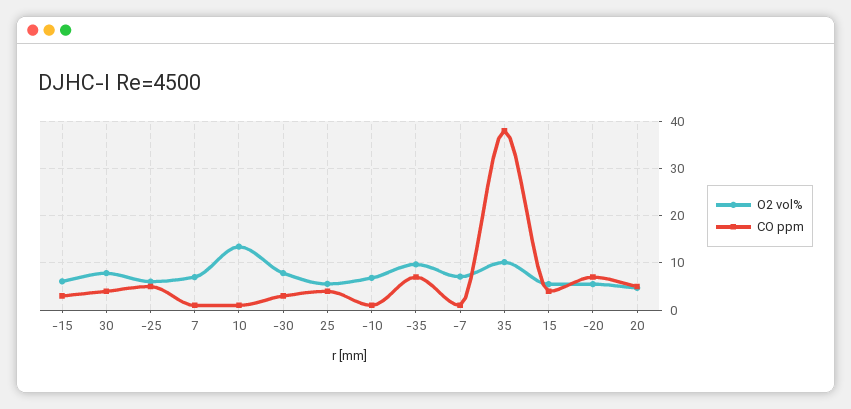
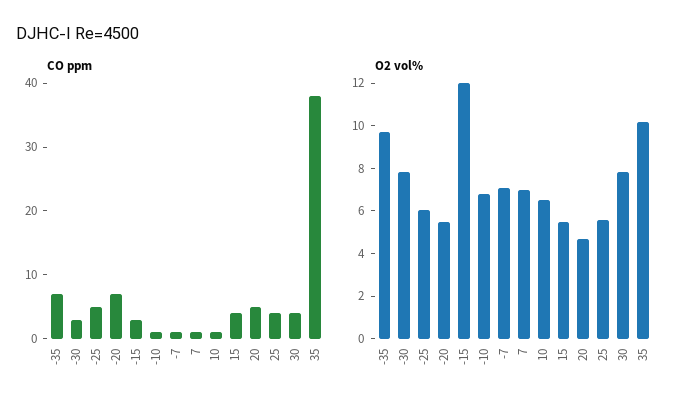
O2 vol%, -15: 6 -> 12
O2 vol%, 10: 14 -> 6.5

